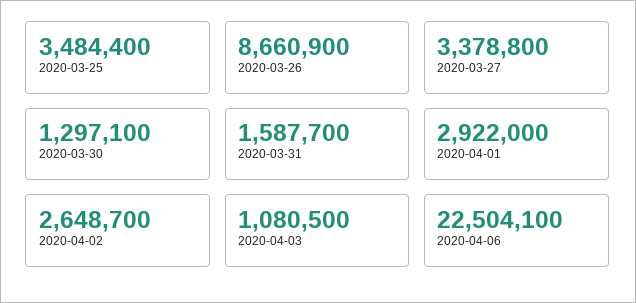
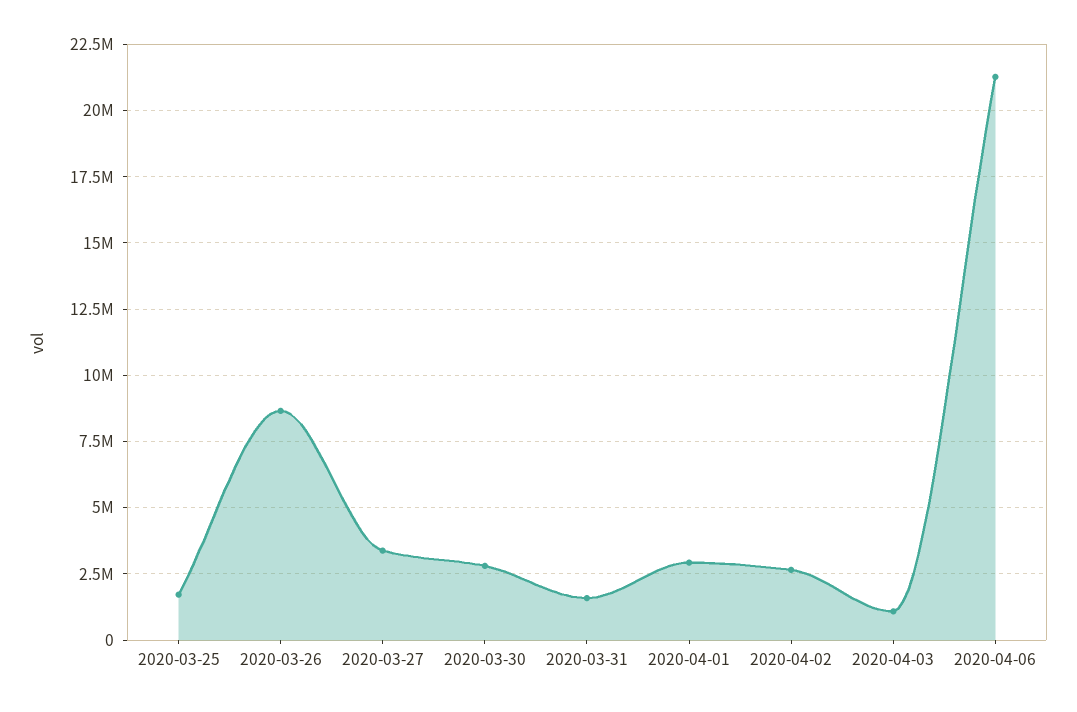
2020-03-25: 3484400 -> 1750000
2020-03-30: 1297100 -> 2750000
2020-04-06: 22504100 -> 21250000

